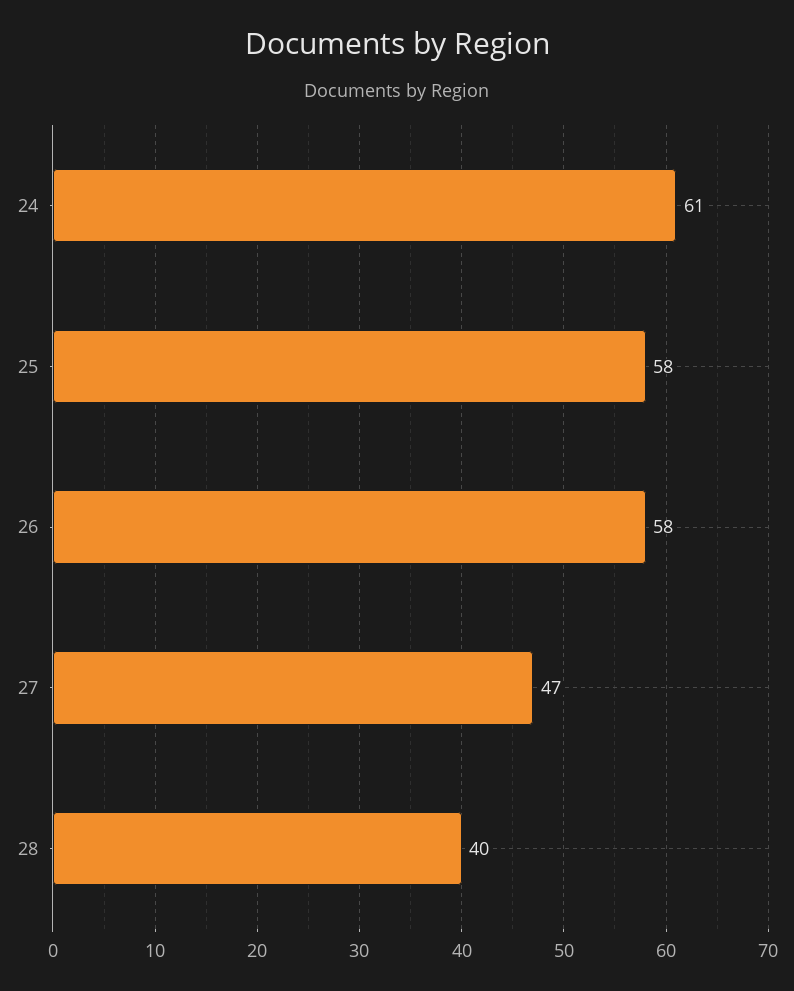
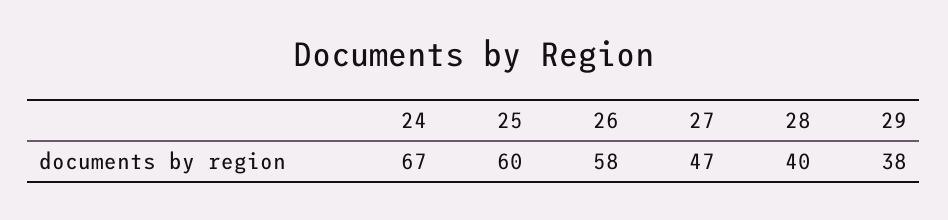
24: 61 -> 67
25: 58 -> 60
29: none -> 38

